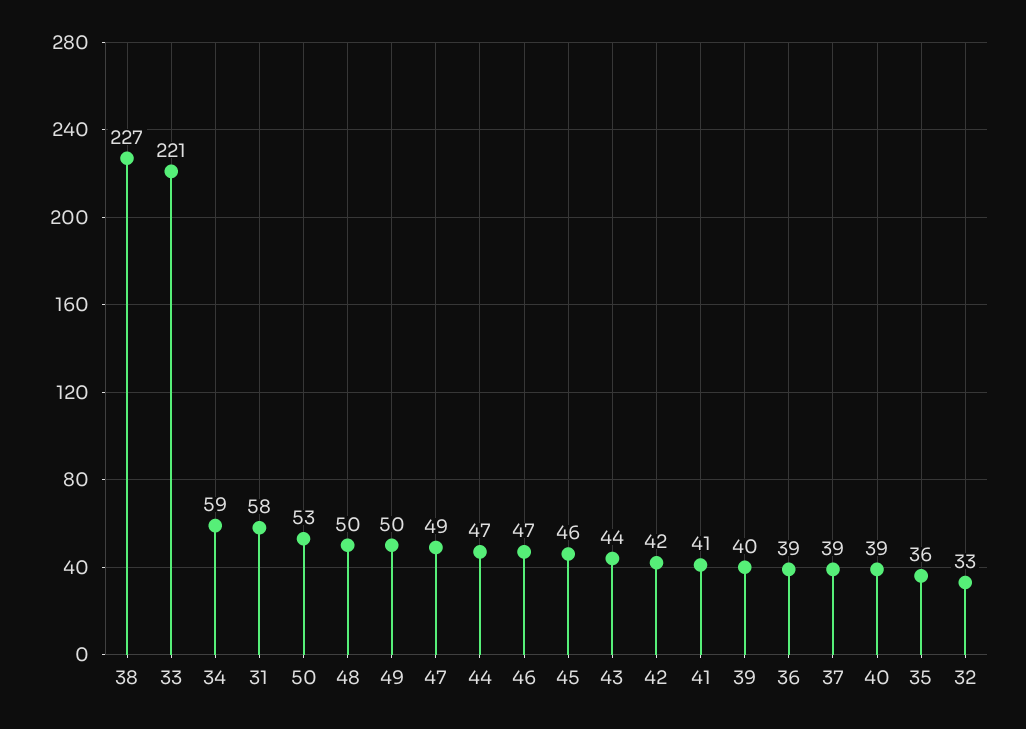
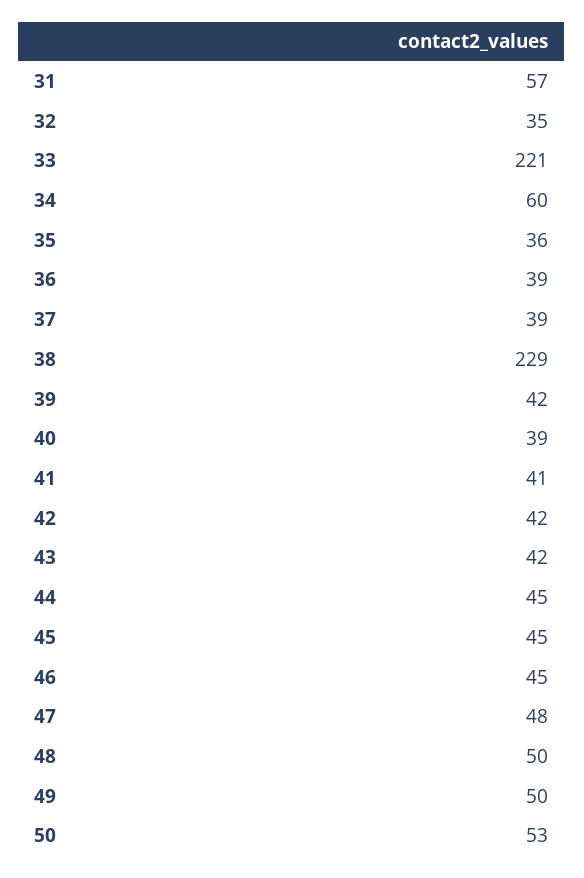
38: 227 -> 229
34: 59 -> 60
31: 58 -> 57
47: 49 -> 48
44: 47 -> 45
46: 47 -> 45
45: 46 -> 45
43: 44 -> 42
39: 40 -> 42
32: 33 -> 35

